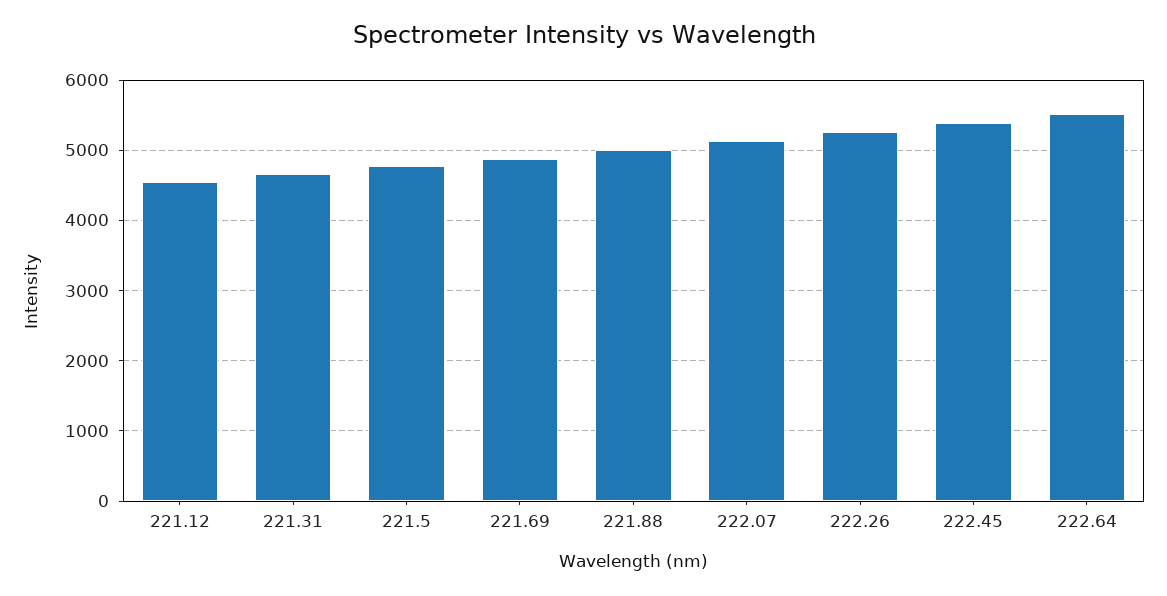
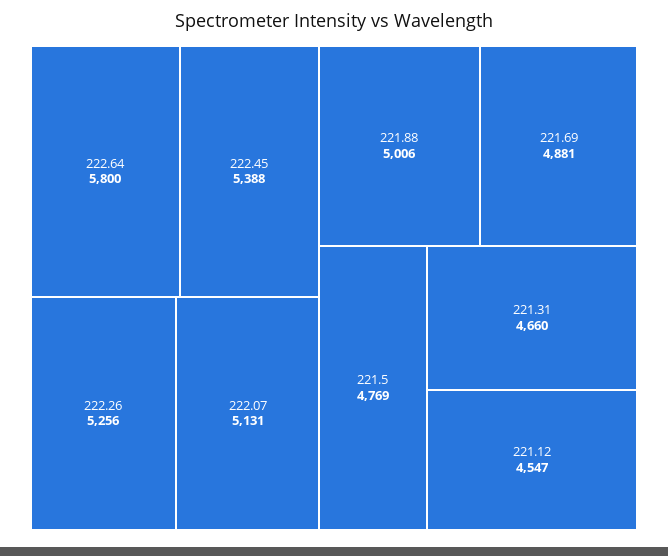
222.64: 5500 -> 5800

